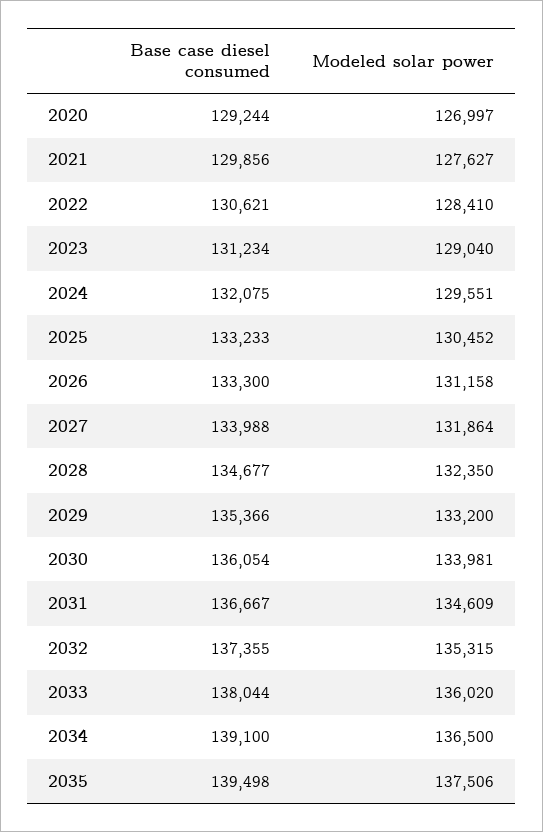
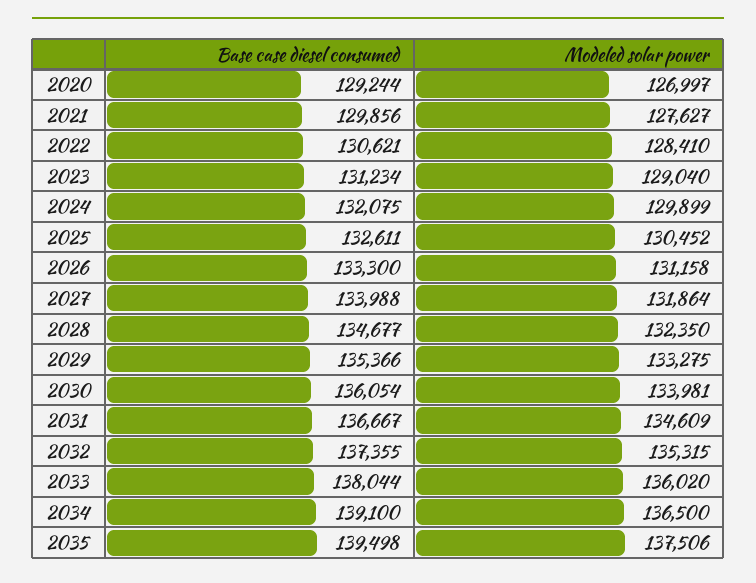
Modeled solar power, 2024: 129551 -> 129899
Base case diesel consumed, 2025: 133233 -> 132611
Modeled solar power, 2029: 133200 -> 133275

